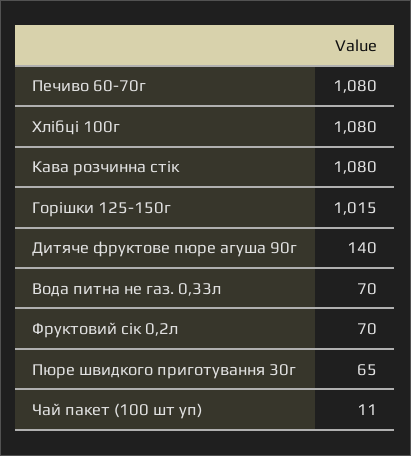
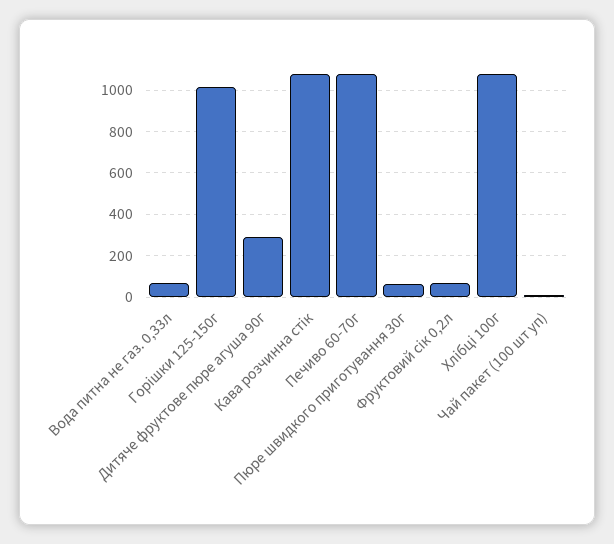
Дитяче фруктове пюре агуша 90г: 140 -> 300

